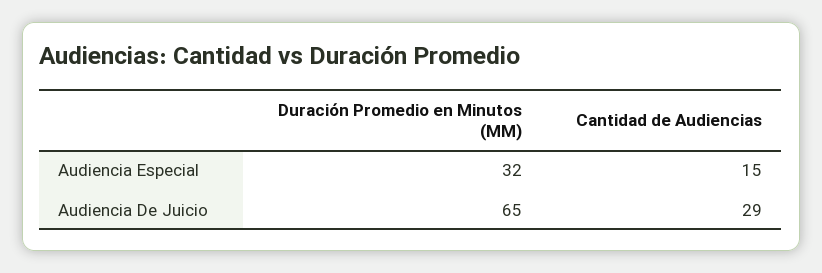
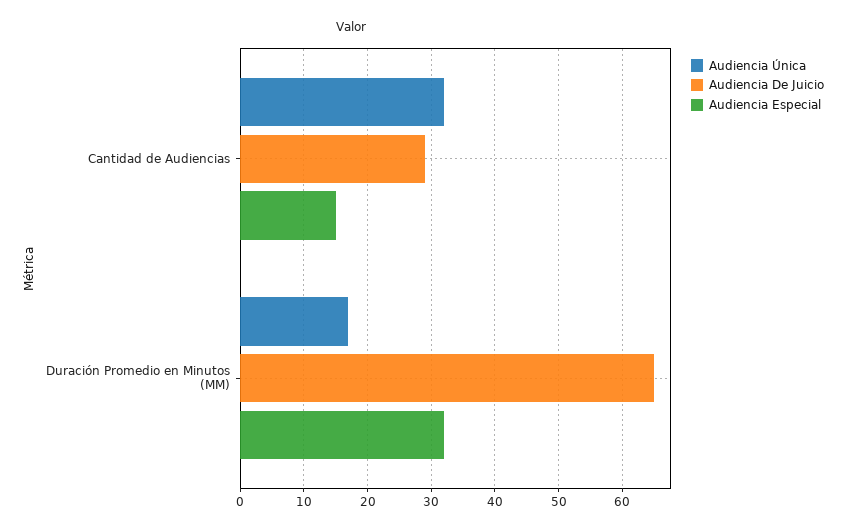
Audiencia Única, Cantidad de Audiencias: none -> 32
Audiencia Única, Duración Promedio en Minutos (MM): none -> 17

